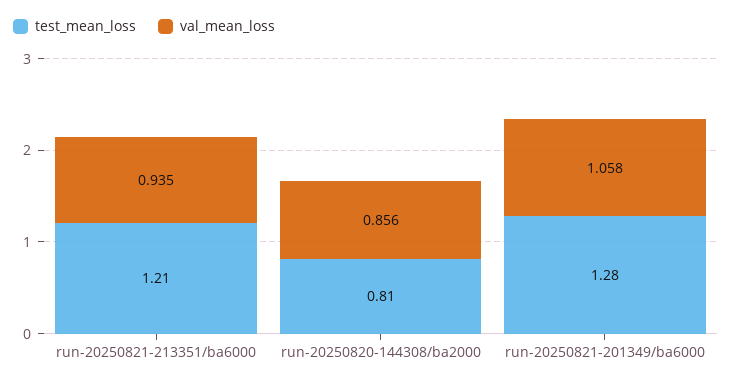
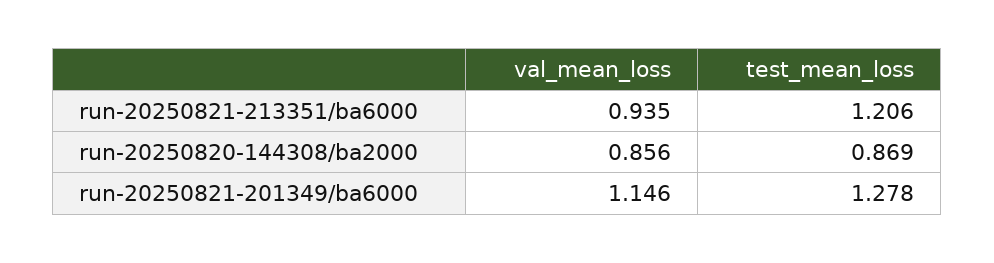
test_mean_loss, run-20250820-144308/ba2000: 0.81 -> 0.869
val_mean_loss, run-20250821-201349/ba6000: 1.058 -> 1.146

